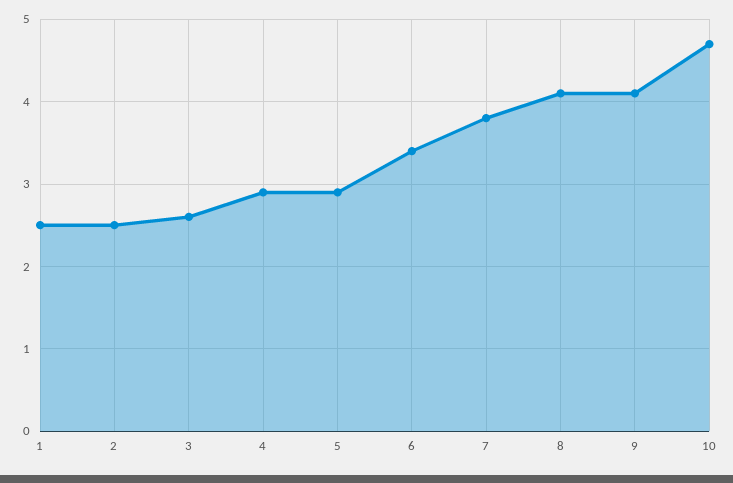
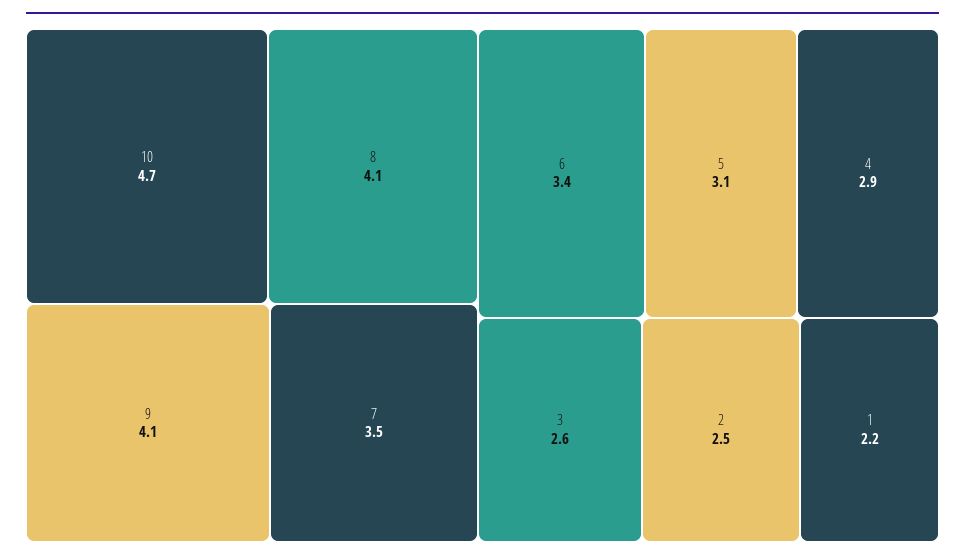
1: 2.5 -> 2.2
5: 2.9 -> 3.1
7: 3.8 -> 3.5

